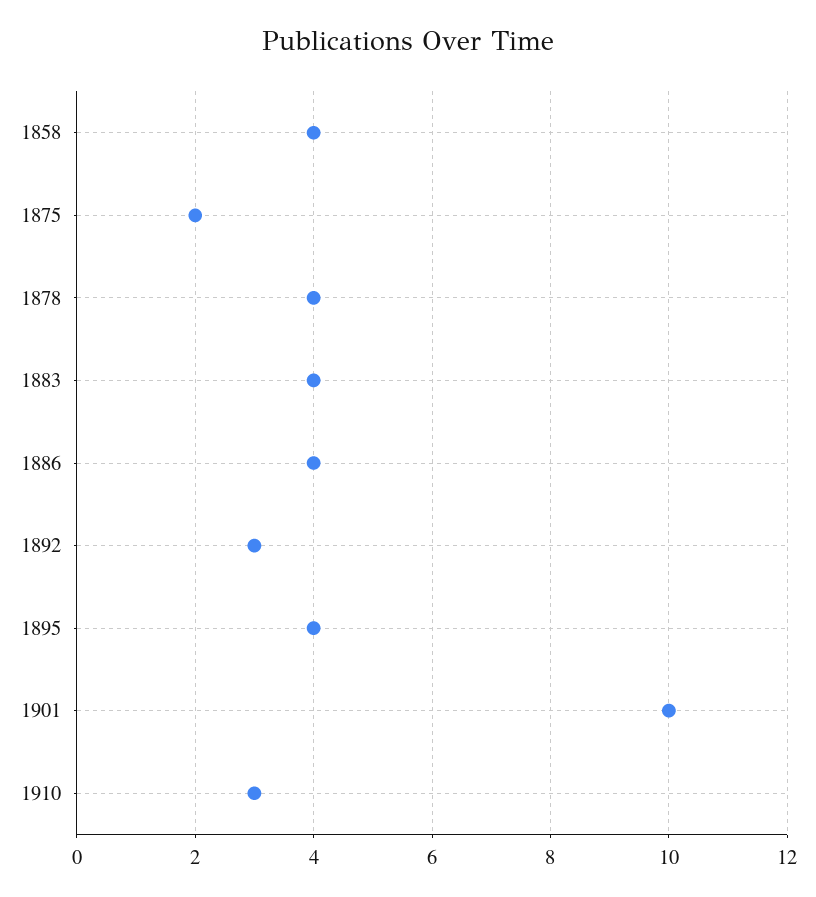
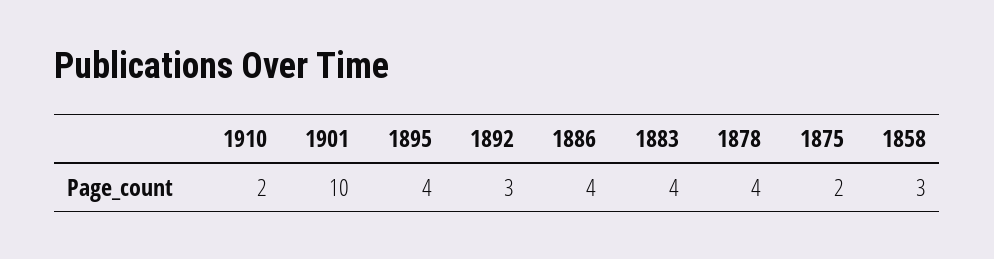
1858: 4 -> 3
1910: 3 -> 2

